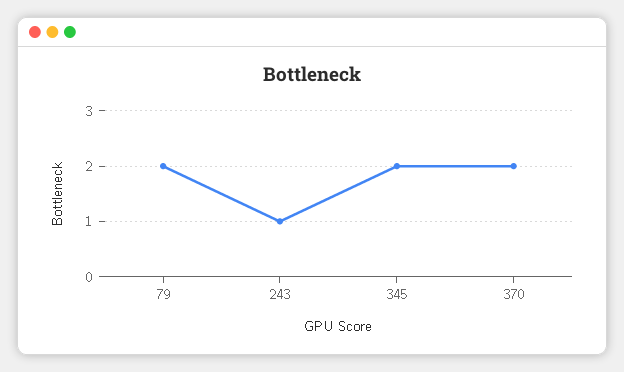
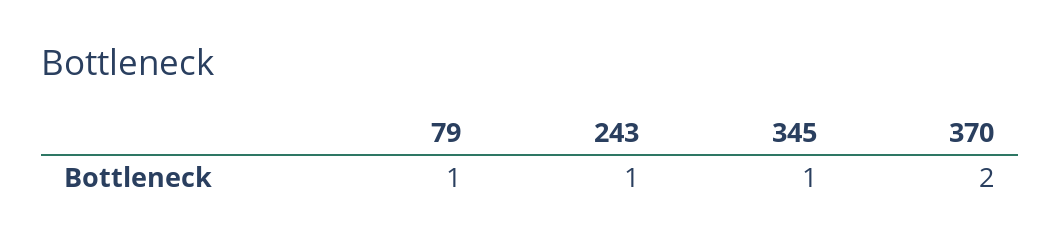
79: 2 -> 1
345: 2 -> 1

